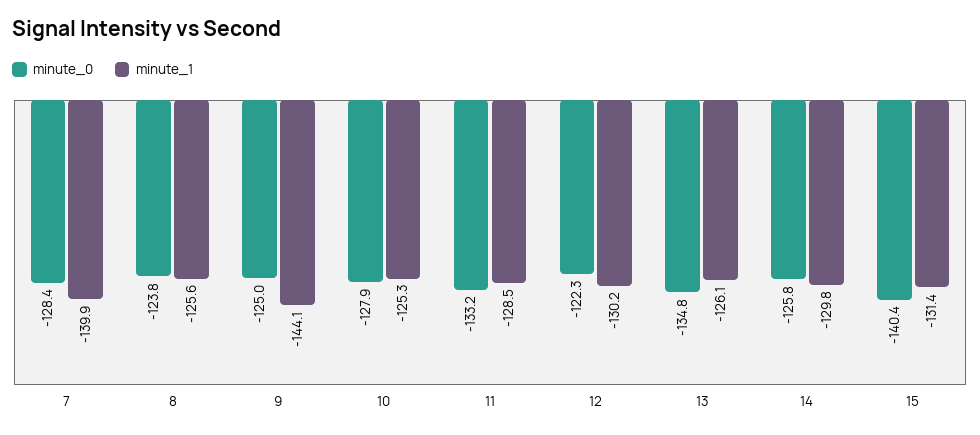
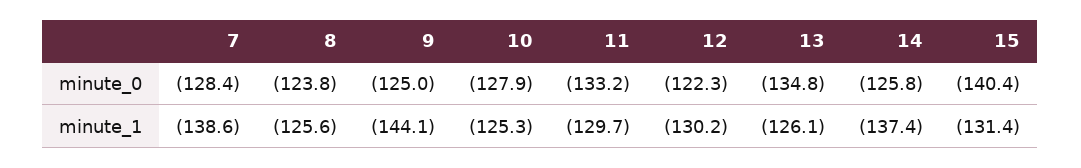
minute_1, 7: -139.9 -> -138.6
minute_1, 11: -128.5 -> -129.7
minute_1, 14: -129.8 -> -137.4

